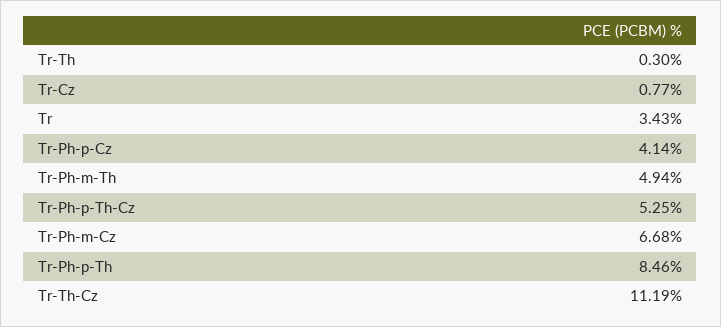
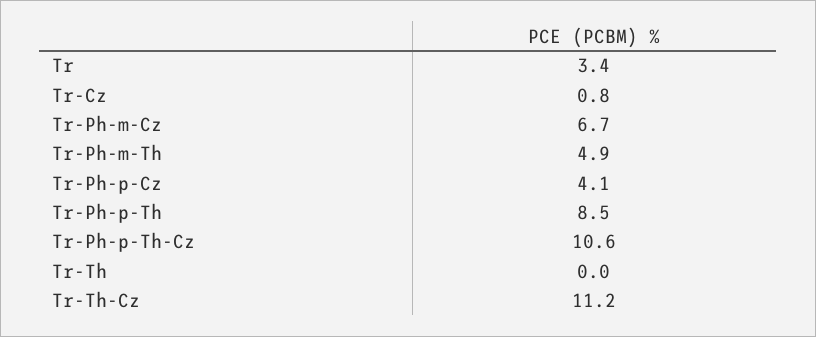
Tr-Th: 0.3 -> 0
Tr-Ph-p-Th-Cz: 5.25 -> 10.6

